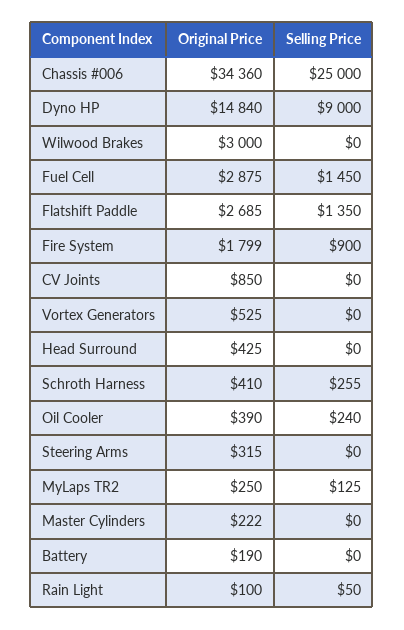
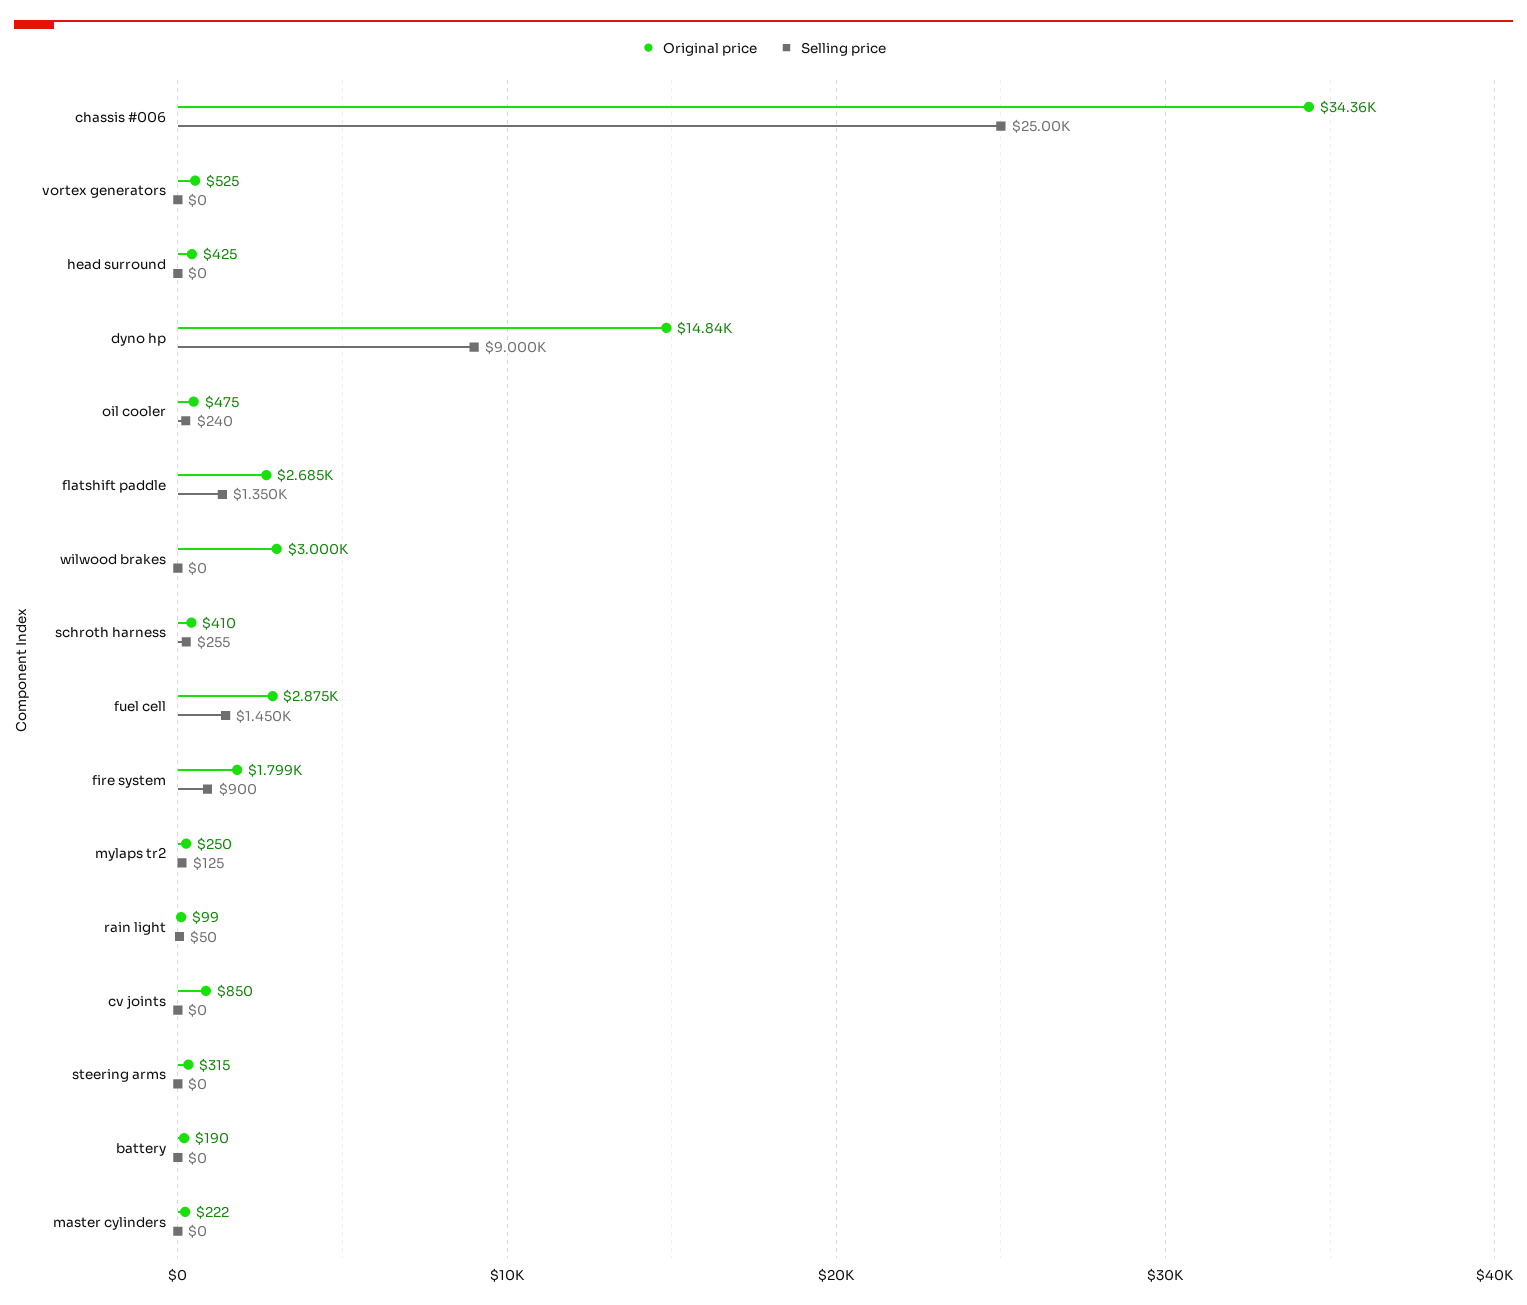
Original Price, Oil Cooler: 390 -> 475
Original Price, Rain Light: 100 -> 99

